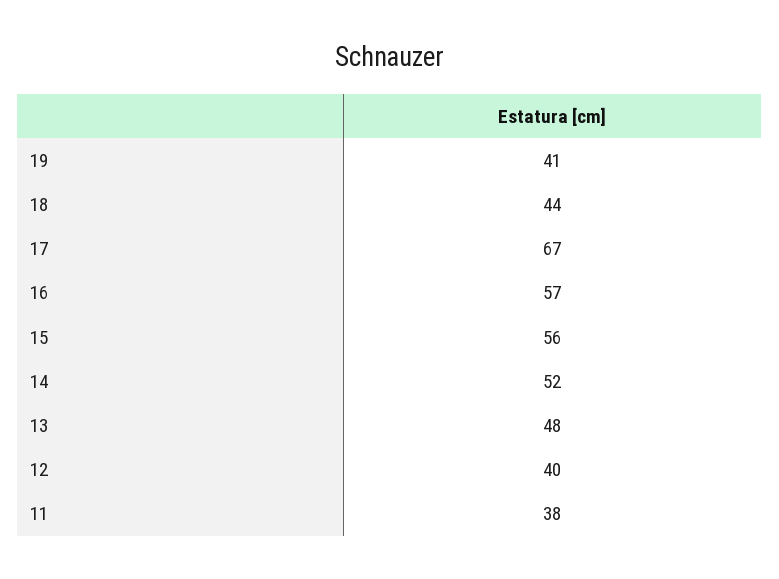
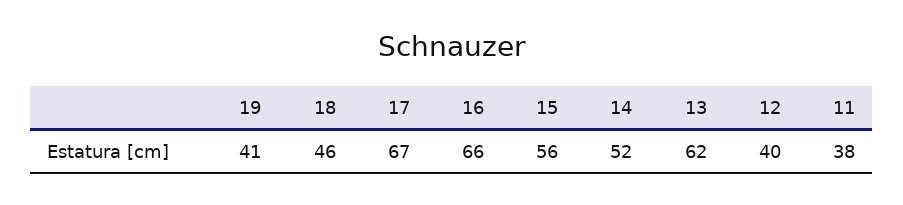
18: 44 -> 46
16: 57 -> 66
13: 48 -> 62

